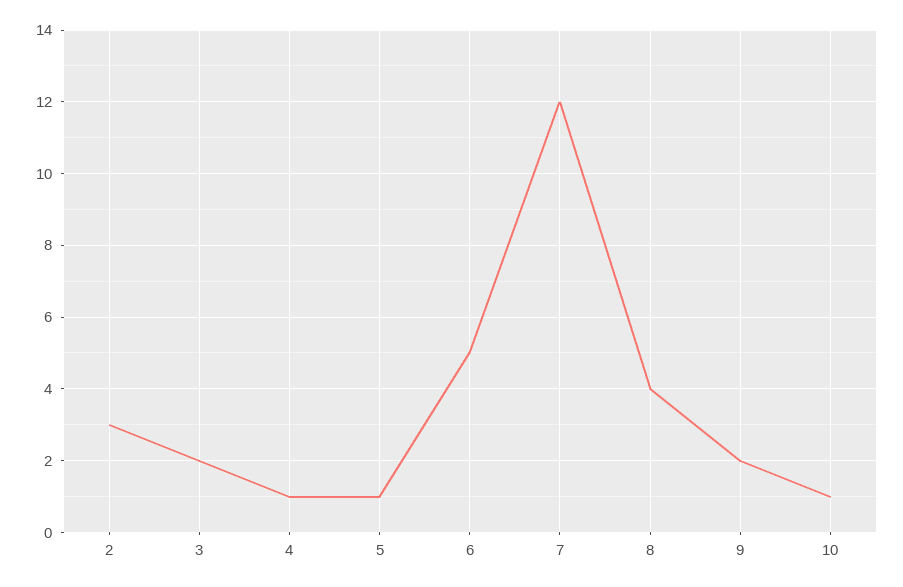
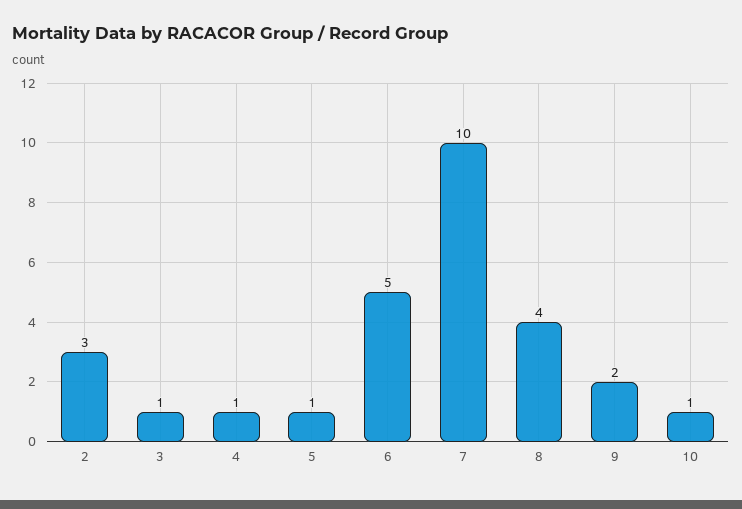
3: 2 -> 1
7: 12 -> 10

